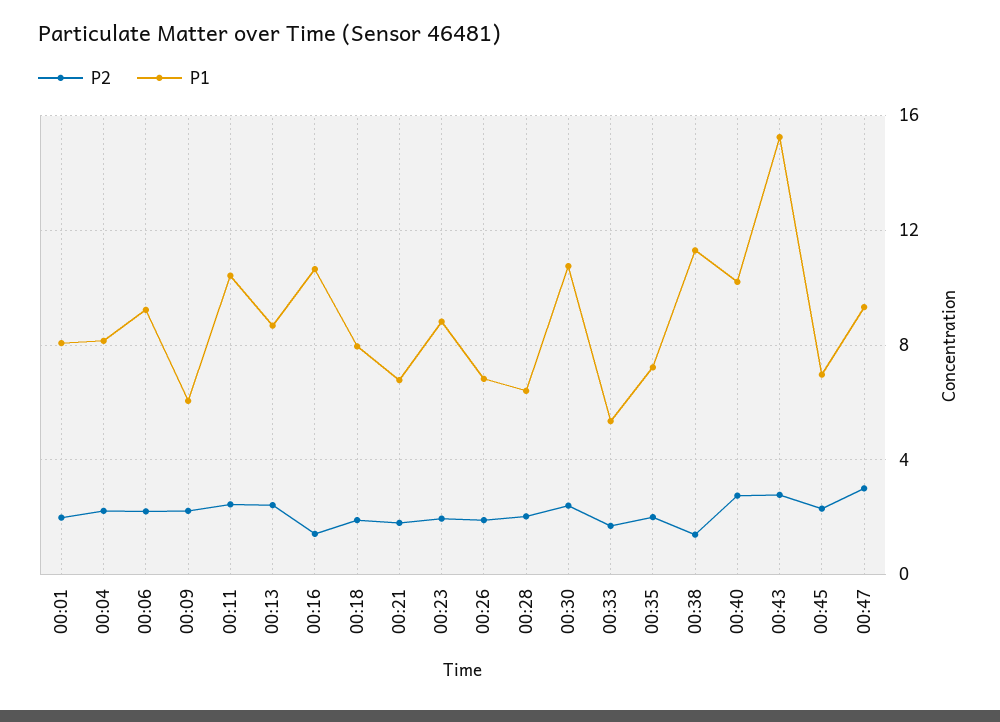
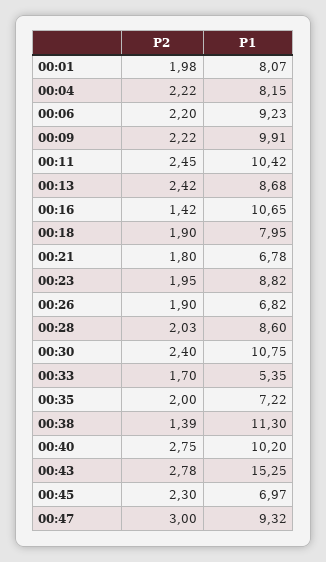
P1, 00:09: 6 -> 9.91
P1, 00:28: 6.5 -> 8.6

